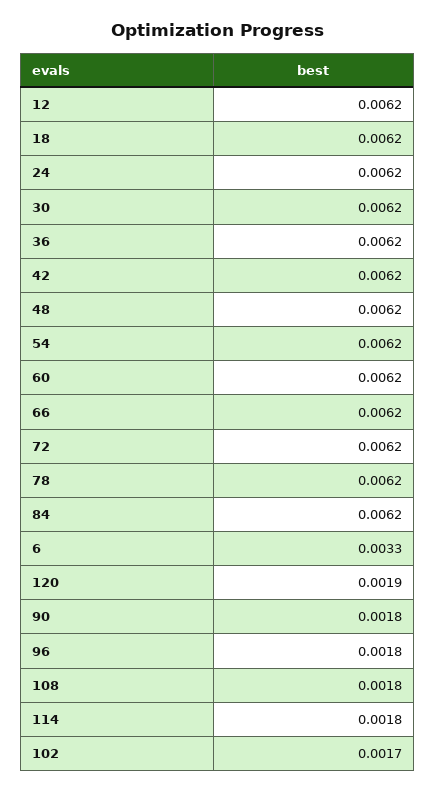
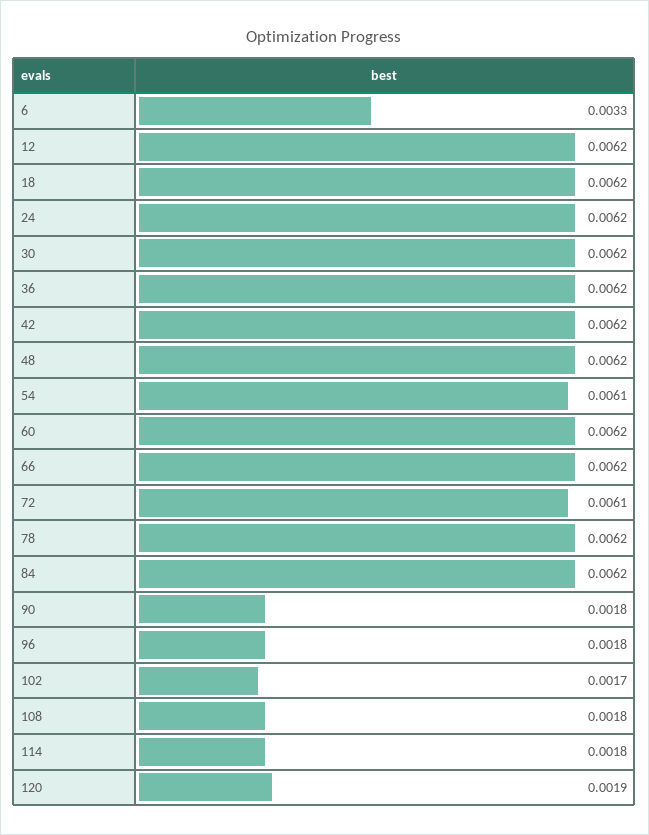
54: 0.0062 -> 0.0061
72: 0.0062 -> 0.0061

